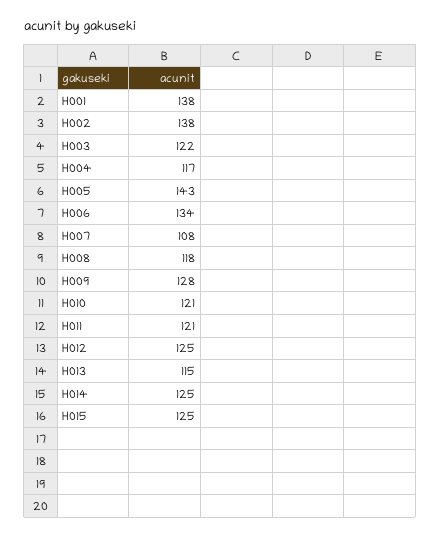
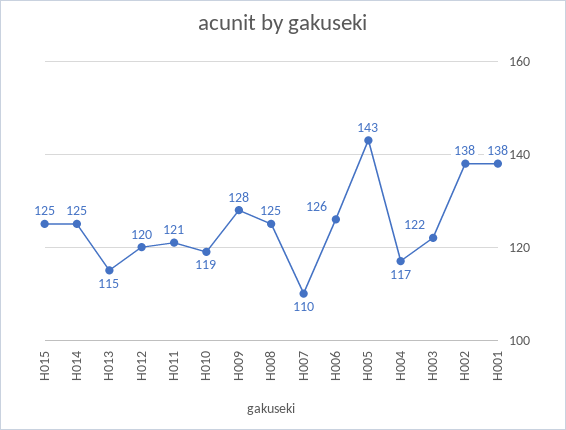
H006: 134 -> 126
H007: 108 -> 110
H008: 118 -> 125
H010: 121 -> 119
H012: 125 -> 120

